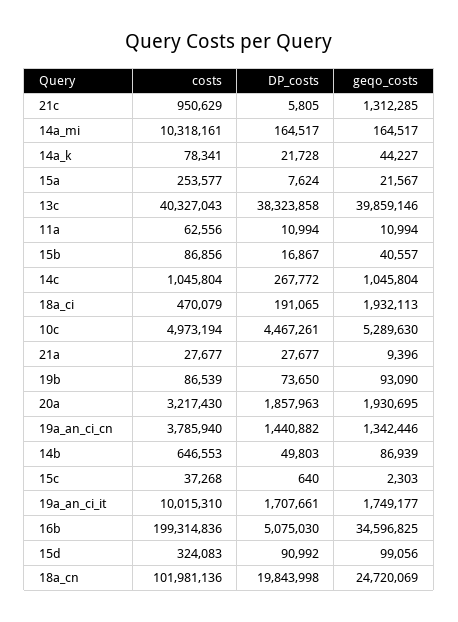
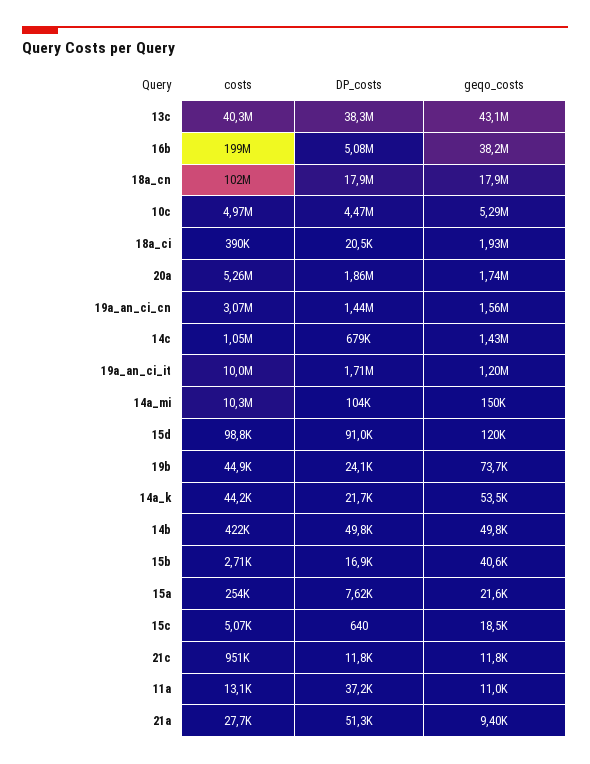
DP_costs, 21c: 5805 -> 11800
geqo_costs, 21c: 1312285 -> 11800
DP_costs, 14a_mi: 164517 -> 104000
geqo_costs, 14a_mi: 164517 -> 150000
costs, 14a_k: 78341 -> 44200
geqo_costs, 14a_k: 44227 -> 53500
geqo_costs, 13c: 39859146 -> 43100000
costs, 11a: 62556 -> 13100
DP_costs, 11a: 10994 -> 37200
costs, 15b: 86856 -> 2710
DP_costs, 14c: 267772 -> 679000
geqo_costs, 14c: 1045804 -> 1430000
costs, 18a_ci: 470079 -> 390000
DP_costs, 18a_ci: 191065 -> 20500
DP_costs, 21a: 27677 -> 51300
costs, 19b: 86539 -> 44900
DP_costs, 19b: 73650 -> 24100
geqo_costs, 19b: 93090 -> 73700
costs, 20a: 3217430 -> 5260000
geqo_costs, 20a: 1930695 -> 1740000
costs, 19a_an_ci_cn: 3785940 -> 3070000
geqo_costs, 19a_an_ci_cn: 1342446 -> 1560000
costs, 14b: 646553 -> 422000
geqo_costs, 14b: 86939 -> 49800
costs, 15c: 37268 -> 5070
geqo_costs, 15c: 2303 -> 18500
geqo_costs, 19a_an_ci_it: 1749177 -> 1200000
geqo_costs, 16b: 34596825 -> 38200000
costs, 15d: 324083 -> 98800
geqo_costs, 15d: 99056 -> 120000
DP_costs, 18a_cn: 19843998 -> 17900000
geqo_costs, 18a_cn: 24720069 -> 17900000

